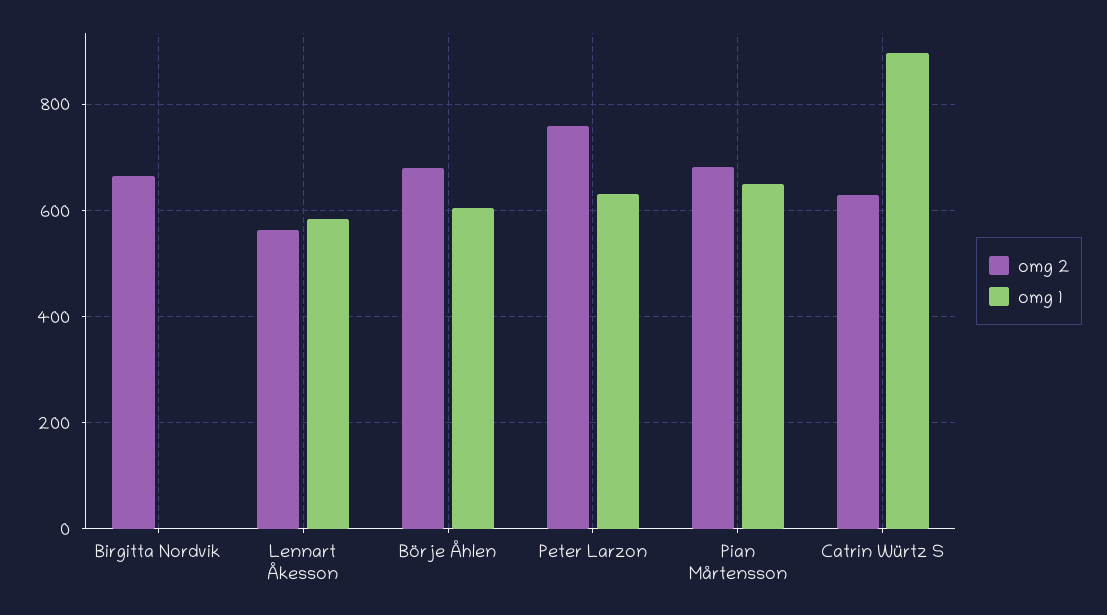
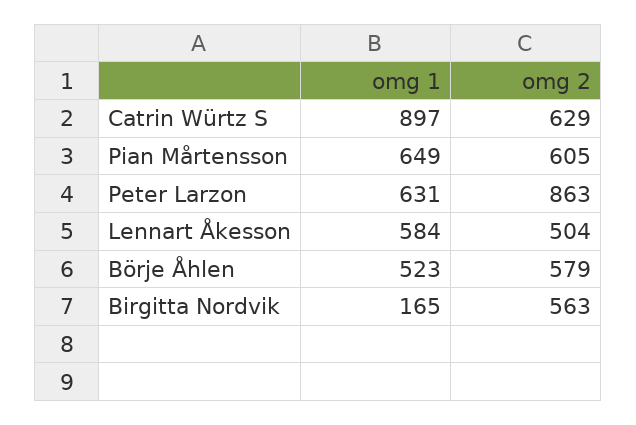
omg 2, Birgitta Nordvik: 660 -> 563
omg 1, Birgitta Nordvik: 0 -> 165
omg 2, Lennart Åkesson: 560 -> 504
omg 2, Börje Åhlen: 680 -> 579
omg 1, Börje Åhlen: 600 -> 523
omg 2, Peter Larzon: 760 -> 863
omg 2, Pian Mårtensson: 680 -> 605

